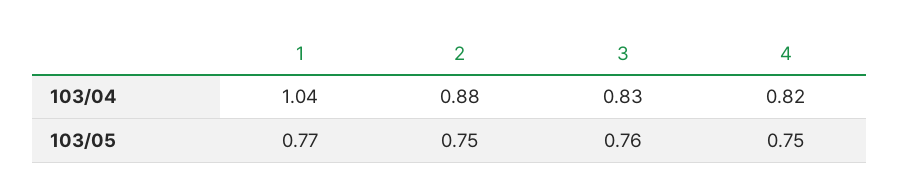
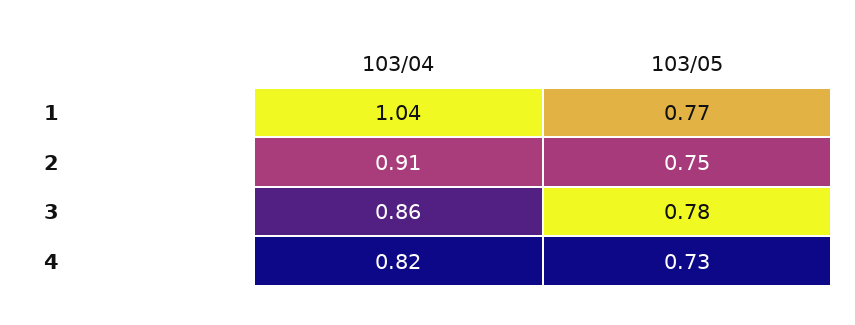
2, 103/04: 0.88 -> 0.91
3, 103/04: 0.83 -> 0.86
3, 103/05: 0.76 -> 0.78
4, 103/05: 0.75 -> 0.73

